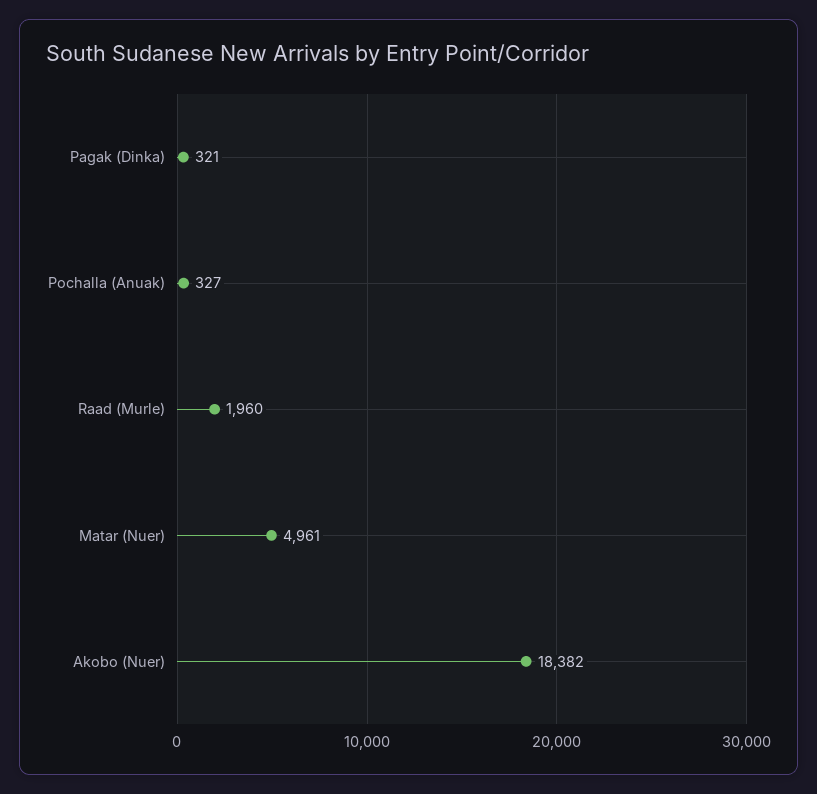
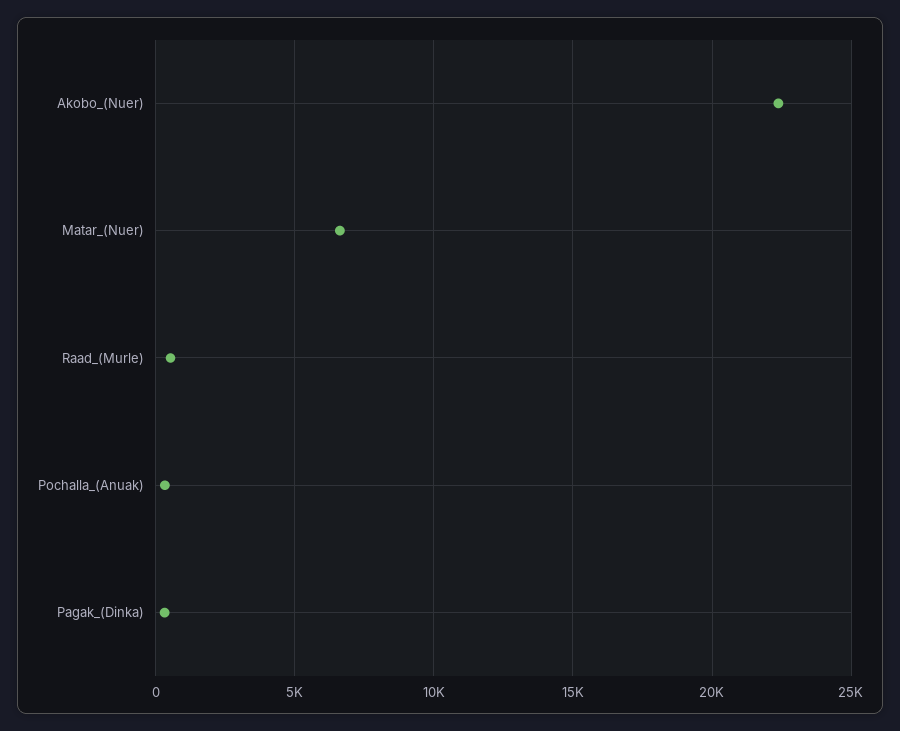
Raad (Murle): 1960 -> 500
Matar (Nuer): 4961 -> 6500
Akobo (Nuer): 18382 -> 22500

